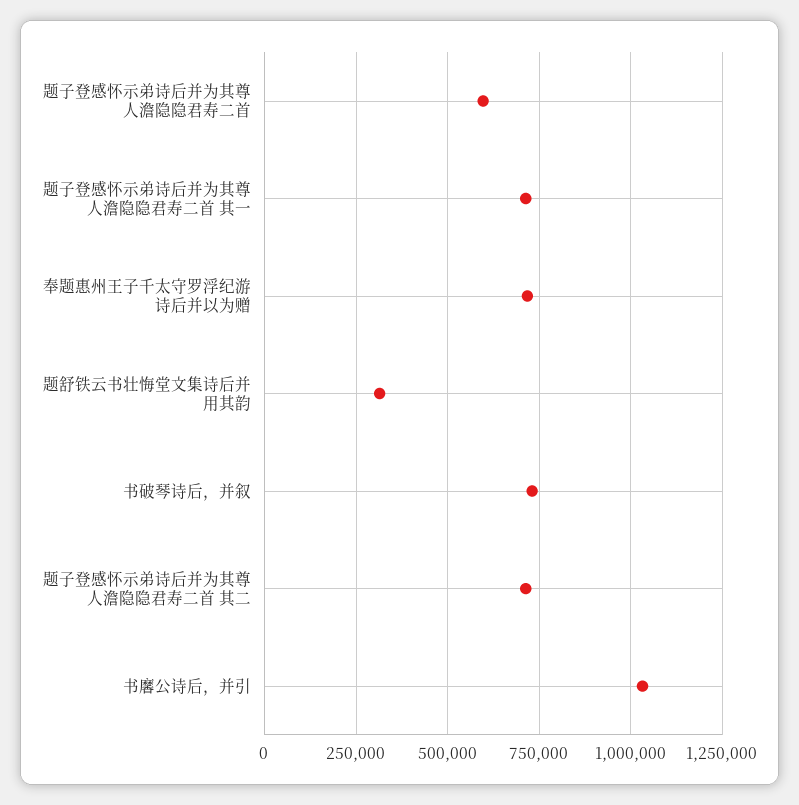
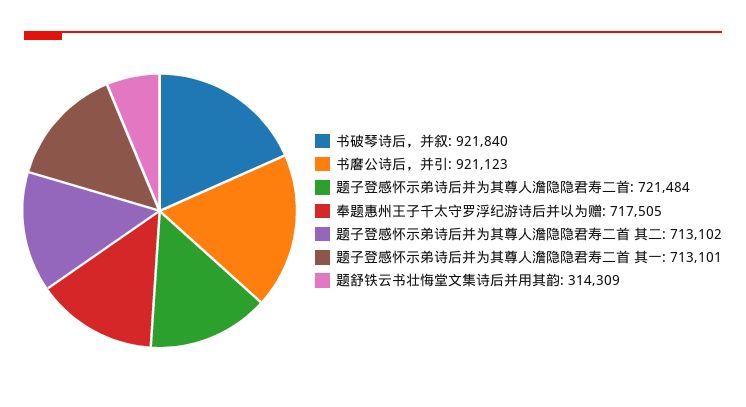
题子登感怀示弟诗后并为其尊人澹隐隐君寿二首: 600000 -> 721484
书破琴诗后，并叙: 725000 -> 921840
书黁公诗后，并引: 1025000 -> 921123

